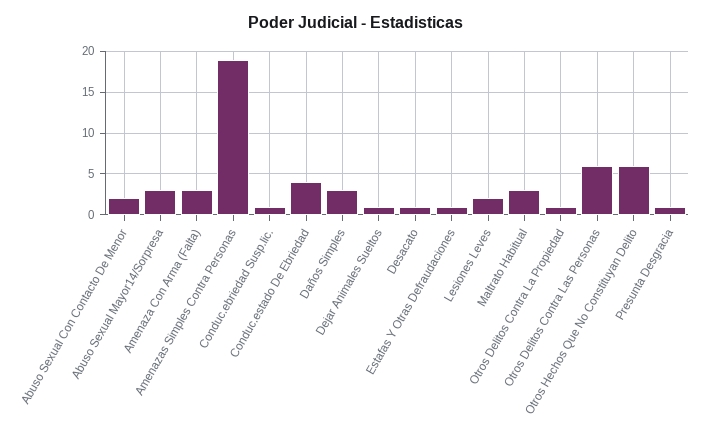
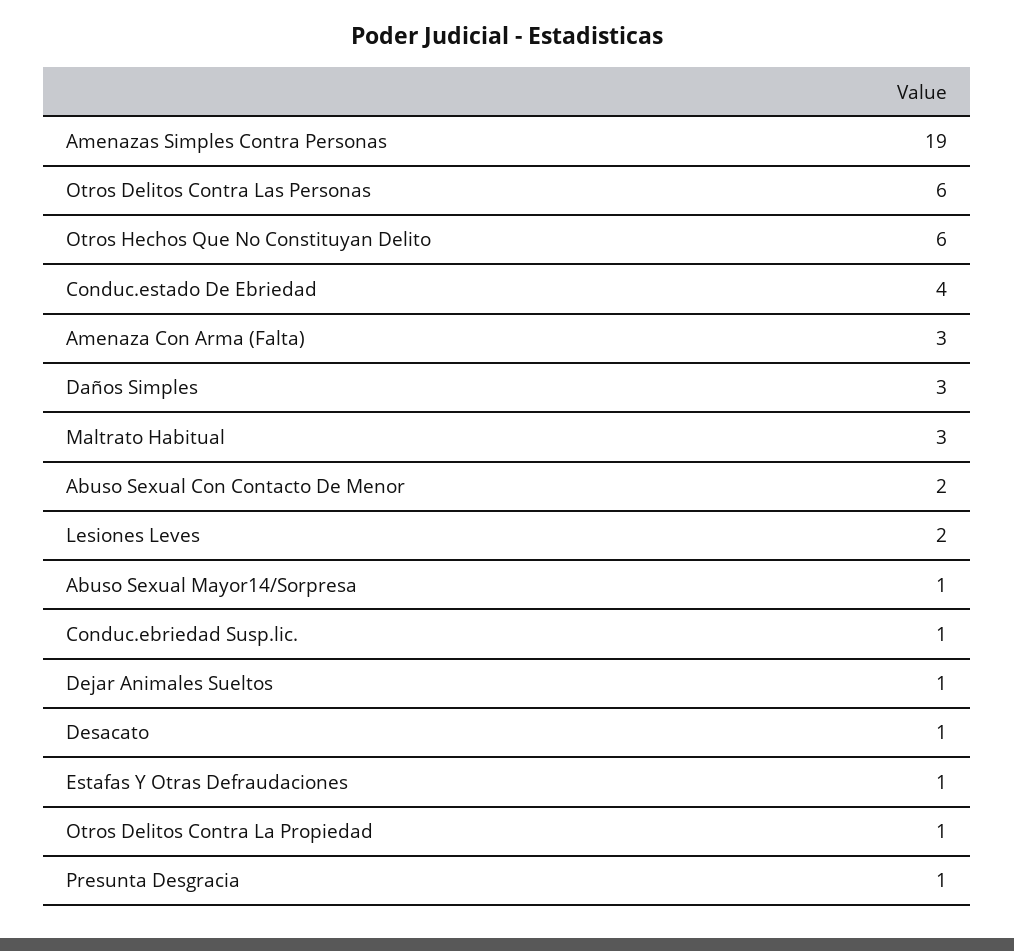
Abuso Sexual Mayor14/Sorpresa: 3 -> 1

